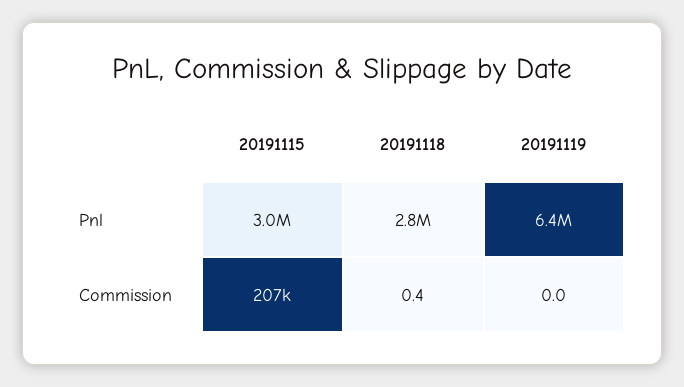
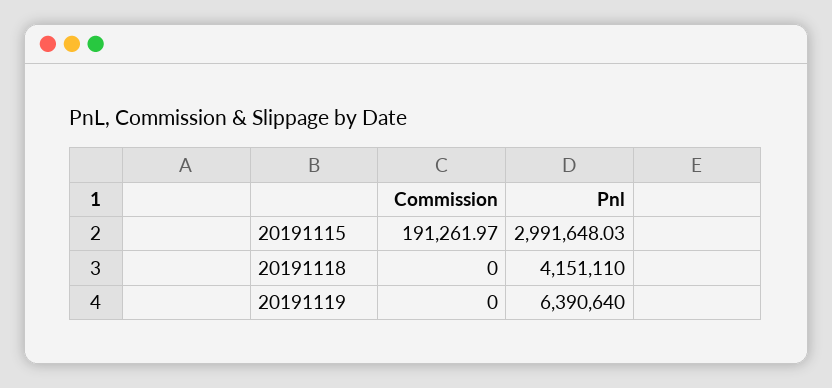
20191118, Pnl: 2800000 -> 4151110
20191115, Commission: 207000 -> 191261.97
20191118, Commission: 0.4 -> 0

